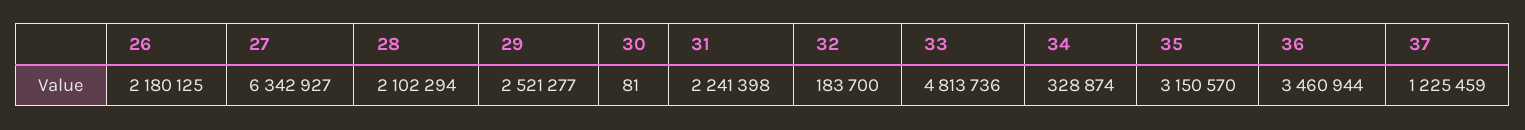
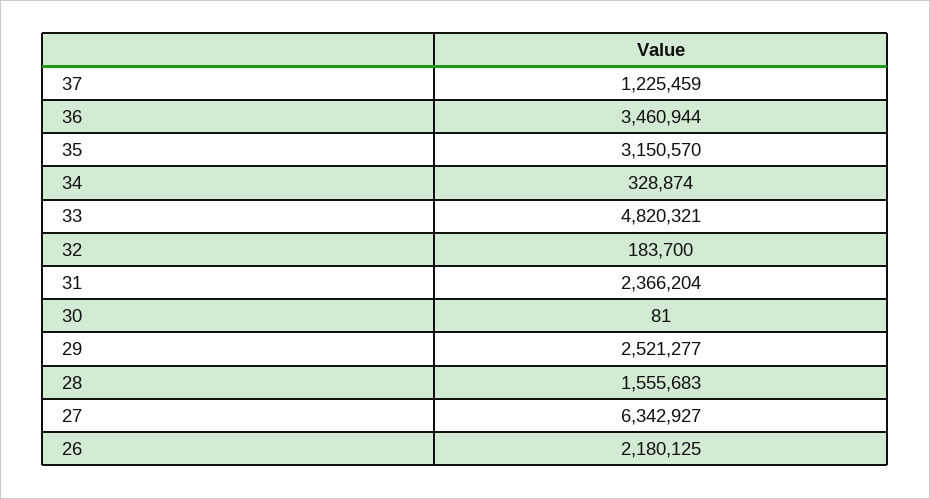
28: 2102294 -> 1555683
31: 2241398 -> 2366204
33: 4813736 -> 4820321

